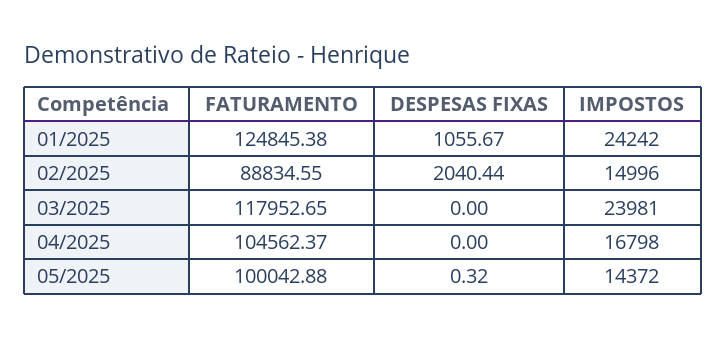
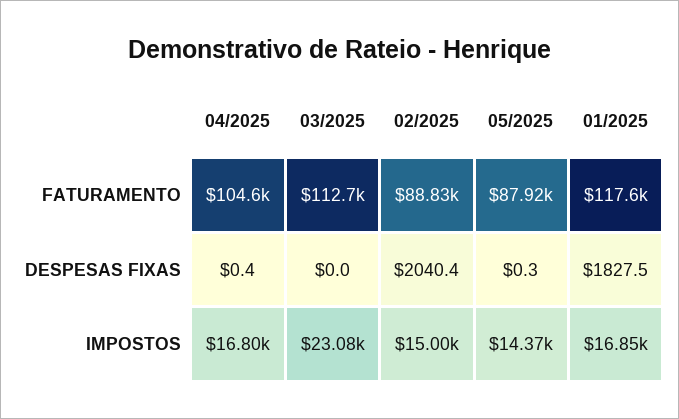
FATURAMENTO, 01/2025: 124845.38 -> 117600
DESPESAS FIXAS, 01/2025: 1055.67 -> 1827.5
IMPOSTOS, 01/2025: 24242 -> 16850
FATURAMENTO, 03/2025: 117952.65 -> 112700
IMPOSTOS, 03/2025: 23981 -> 23080
DESPESAS FIXAS, 04/2025: 0 -> 0.4
FATURAMENTO, 05/2025: 100042.88 -> 87920

